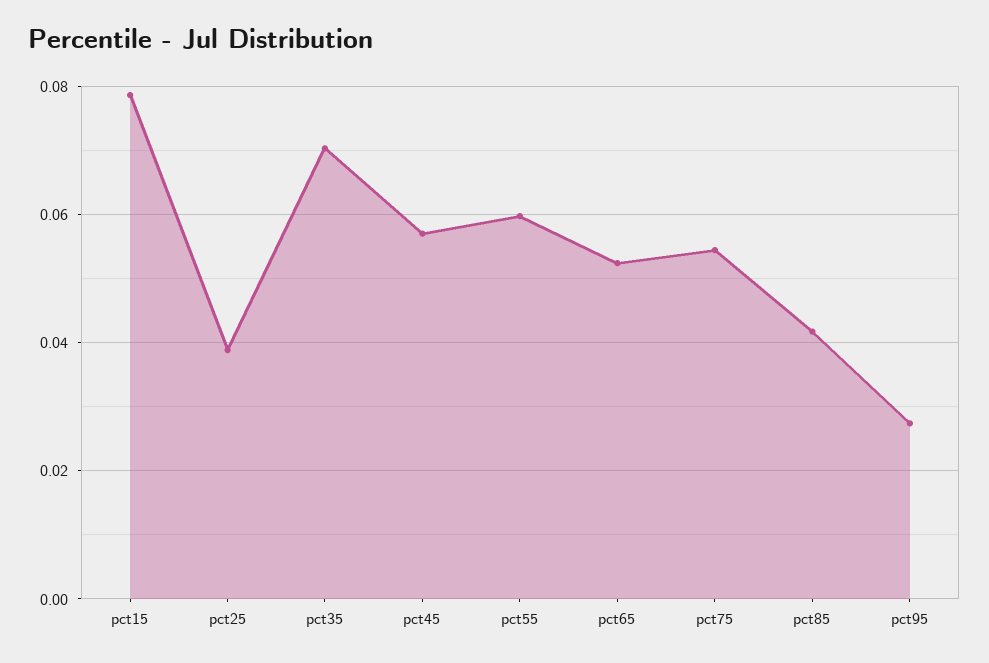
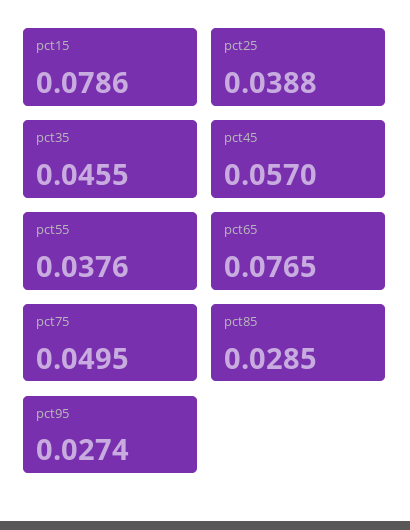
pct35: 0.07 -> 0.0455
pct55: 0.06 -> 0.0376
pct65: 0.052 -> 0.0765
pct75: 0.054 -> 0.0495
pct85: 0.042 -> 0.0285

